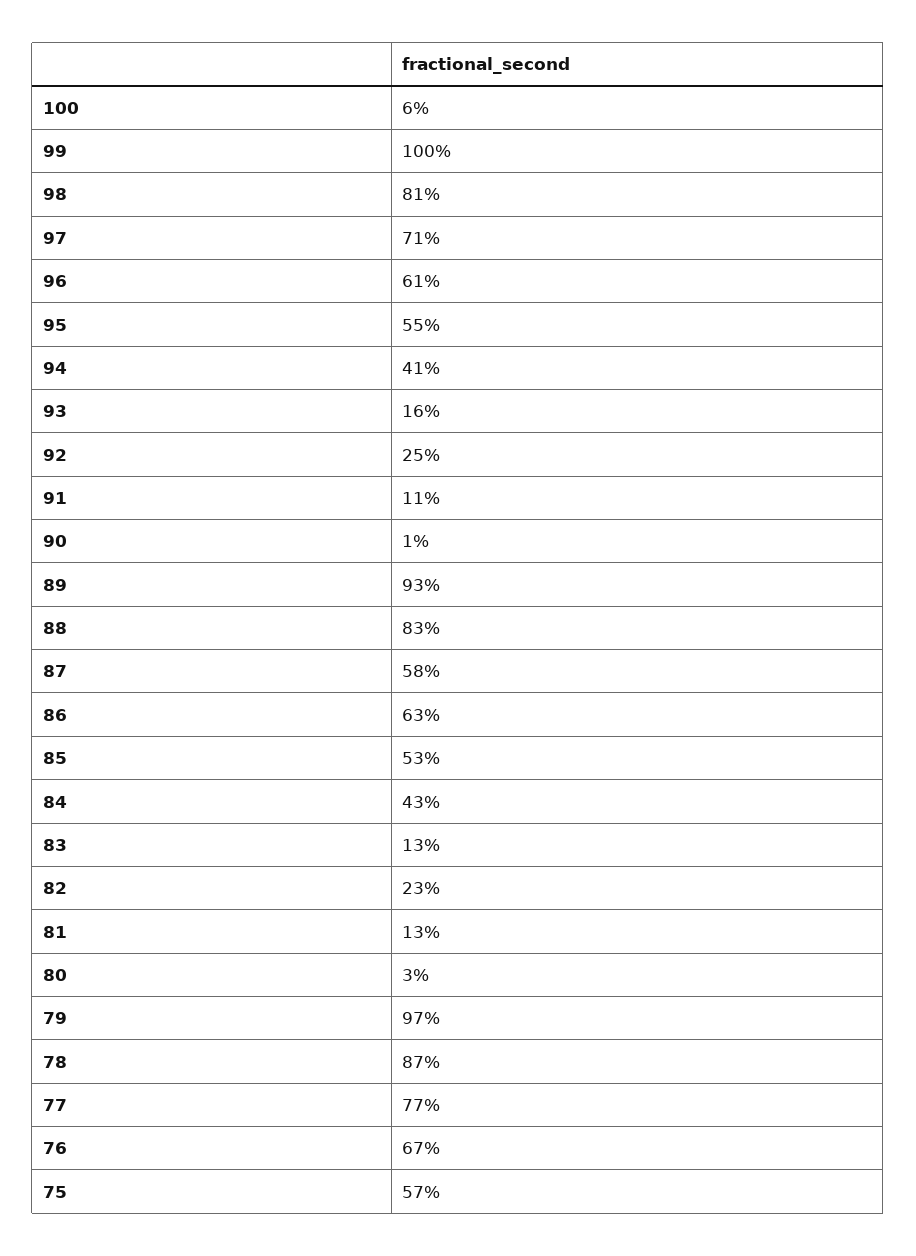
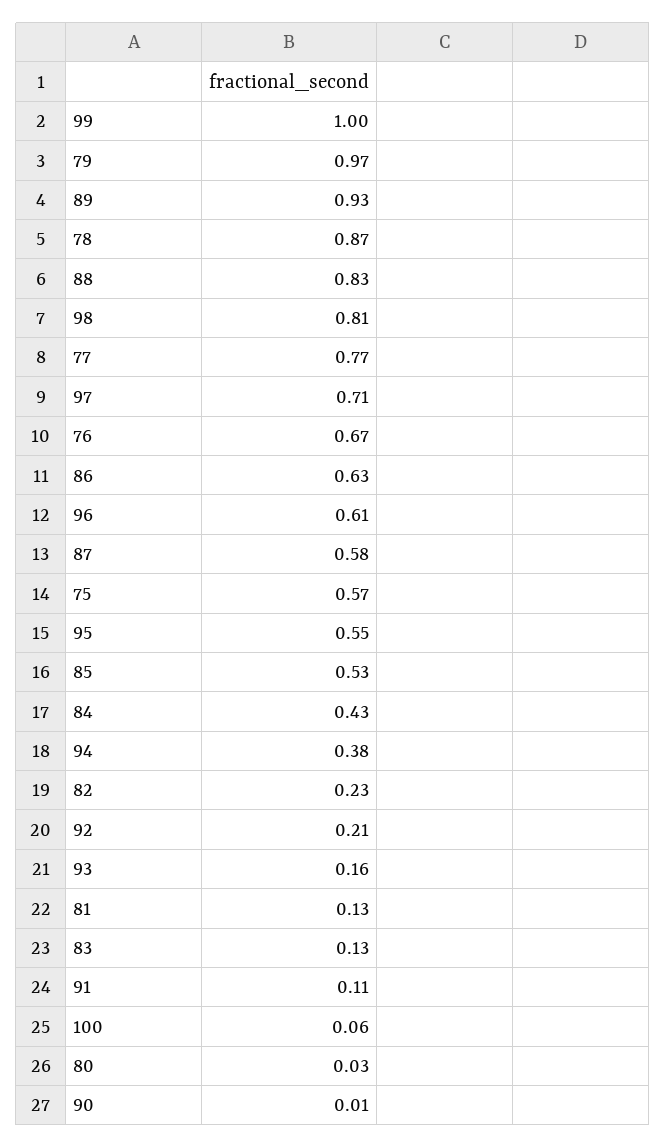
94: 0.41 -> 0.38
92: 0.25 -> 0.21

